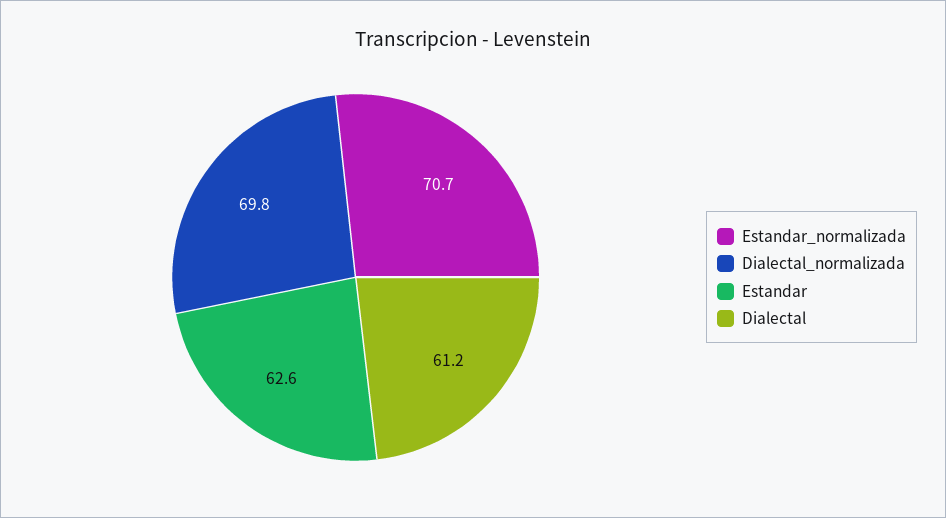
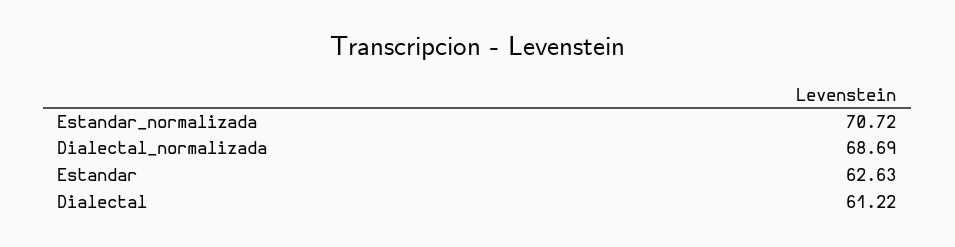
Dialectal_normalizada: 69.8 -> 68.69

